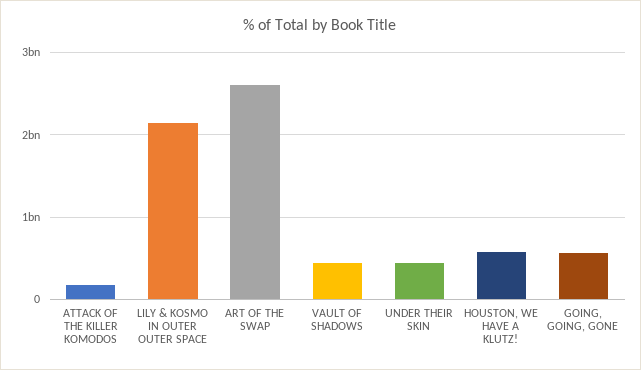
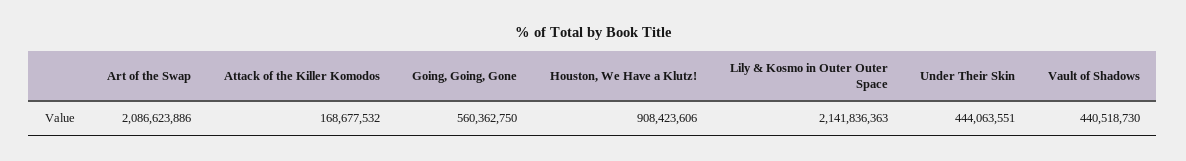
ART OF THE SWAP: 2600000000 -> 2086623886
HOUSTON, WE HAVE A KLUTZ!: 600000000 -> 908423606

